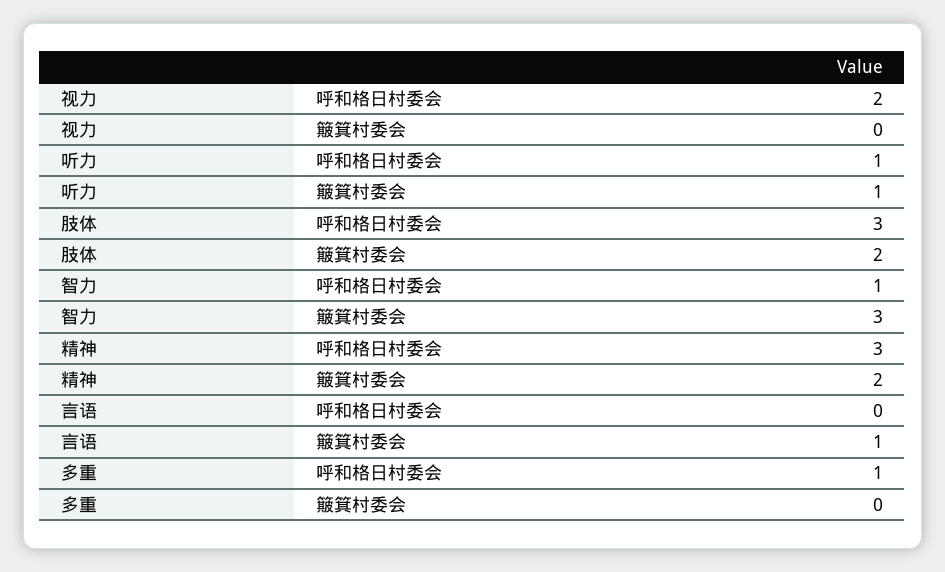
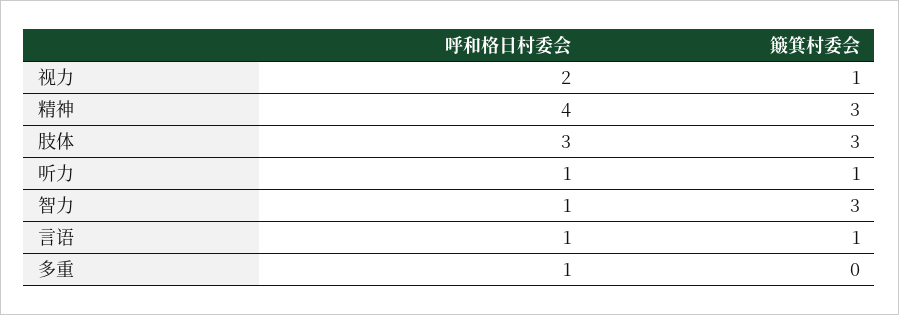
视力, 簸箕村委会: 0 -> 1
肢体, 簸箕村委会: 2 -> 3
精神, 呼和格日村委会: 3 -> 4
精神, 簸箕村委会: 2 -> 3
言语, 呼和格日村委会: 0 -> 1

